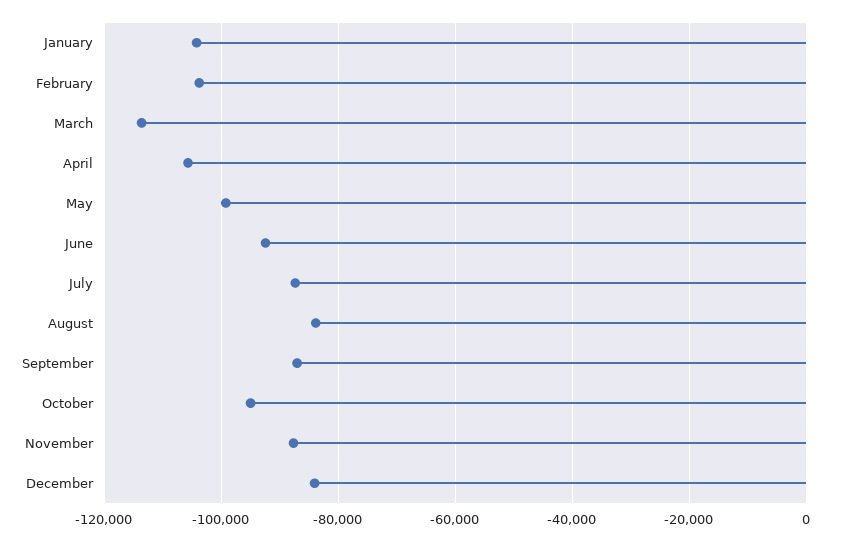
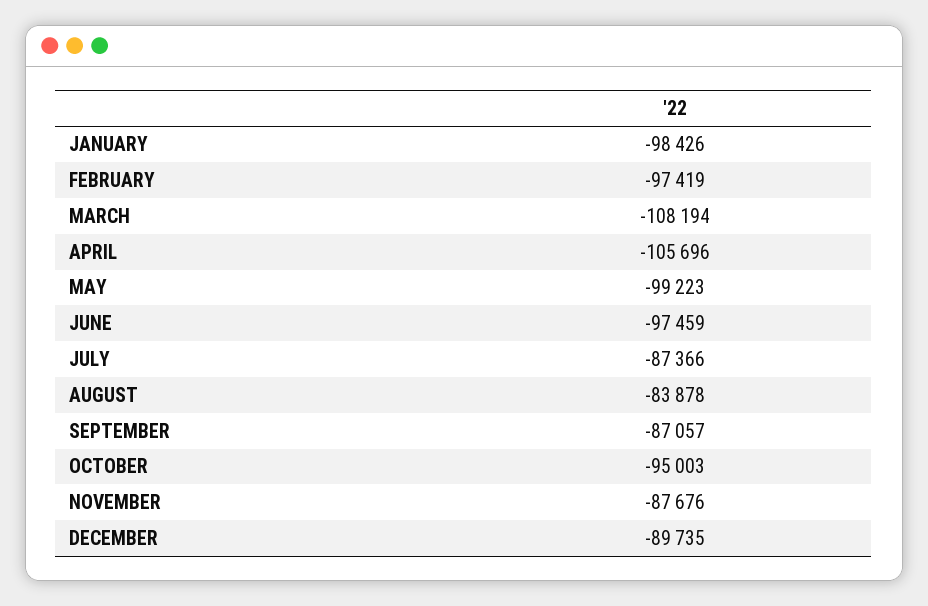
January: -104000 -> -98426
February: -104000 -> -97419
March: -114000 -> -108194
June: -92000 -> -97459
December: -84000 -> -89735

